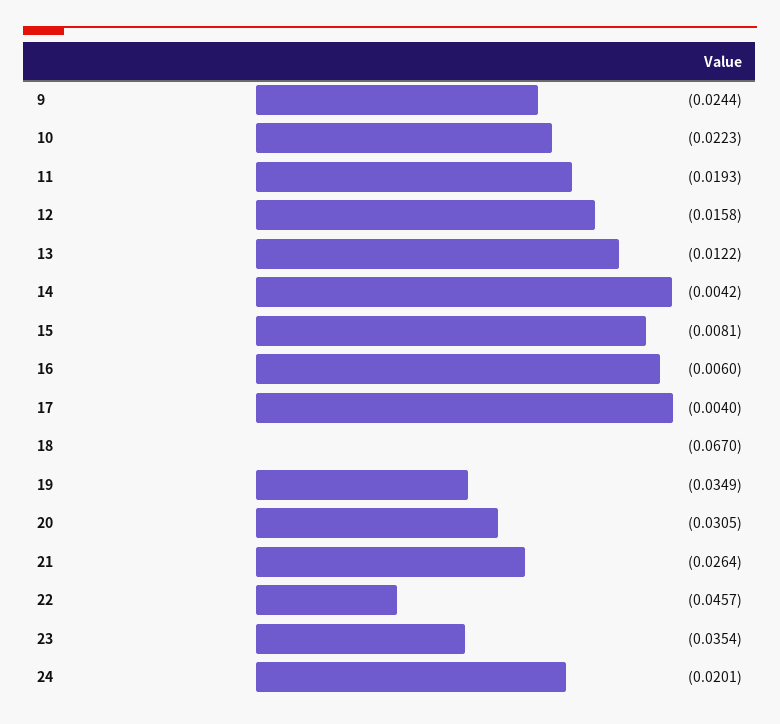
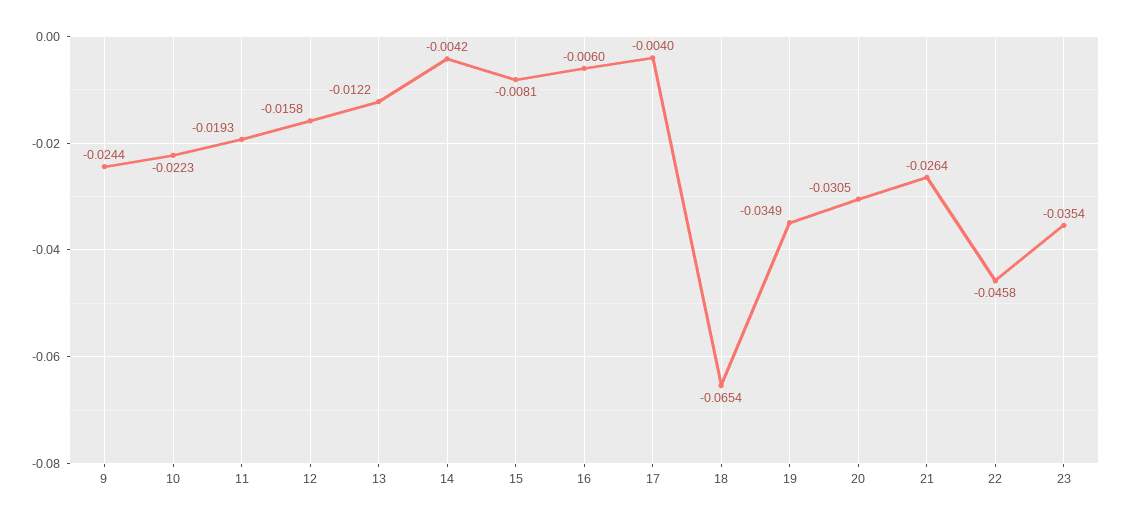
18: -0.067 -> -0.0654
22: -0.0457 -> -0.0458
24: -0.0201 -> none

